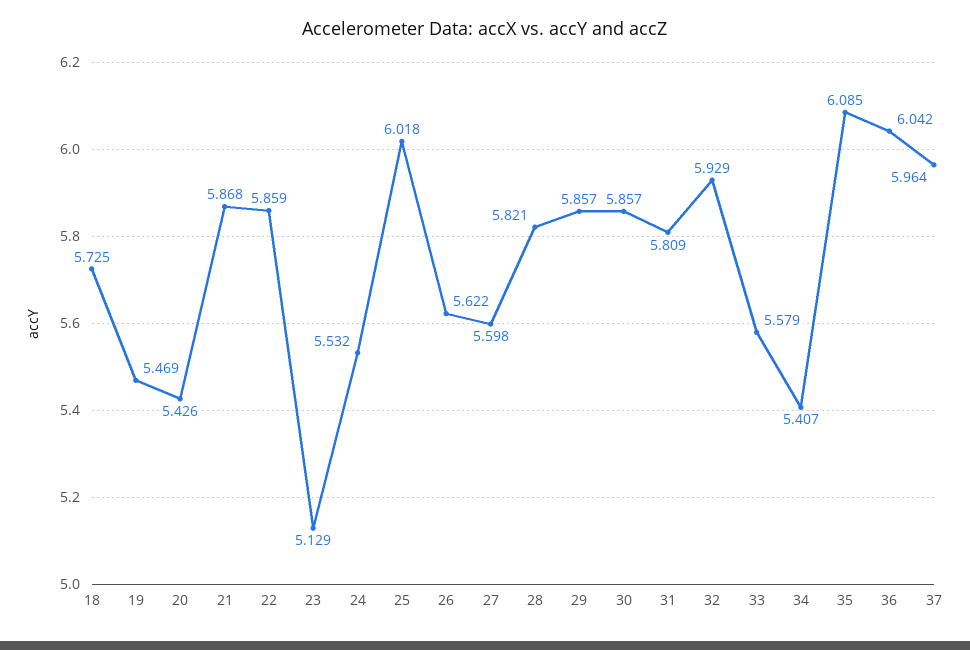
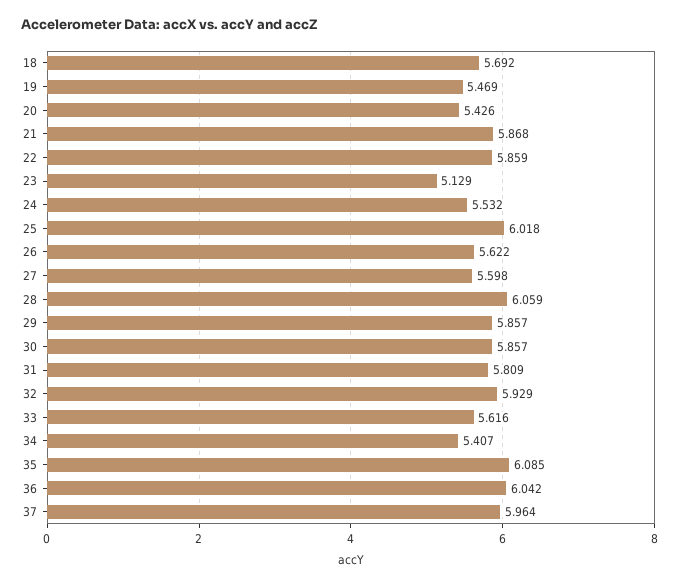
18: 5.725 -> 5.692
28: 5.821 -> 6.059
33: 5.579 -> 5.616

